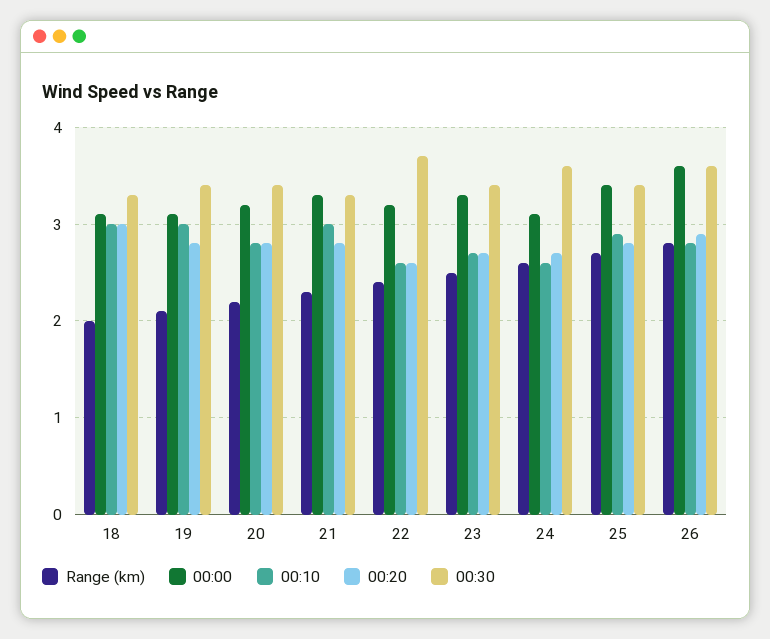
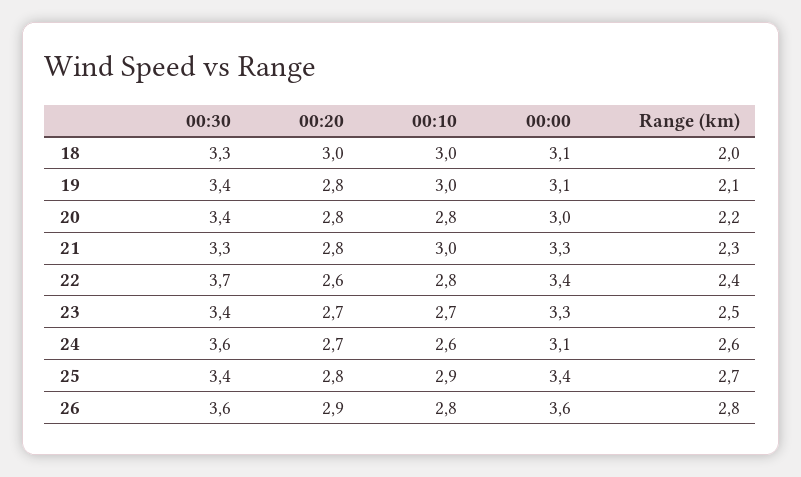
00:00, 20: 3.2 -> 3
00:00, 22: 3.2 -> 3.4
00:10, 22: 2.6 -> 2.8

